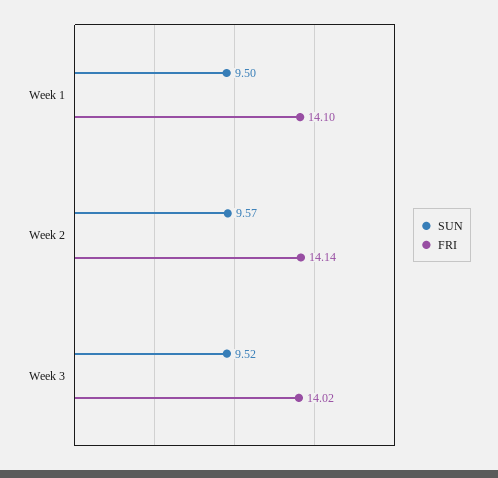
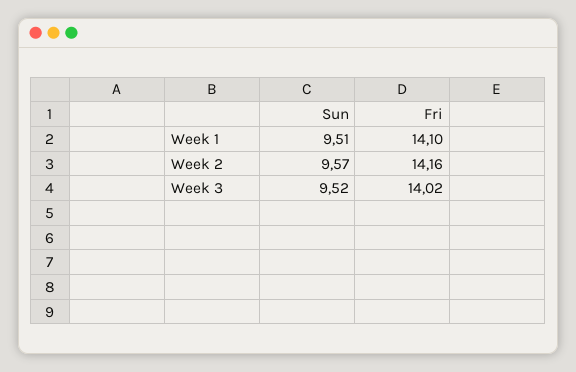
SUN, Week 1: 9.5 -> 9.51
FRI, Week 2: 14.14 -> 14.16

